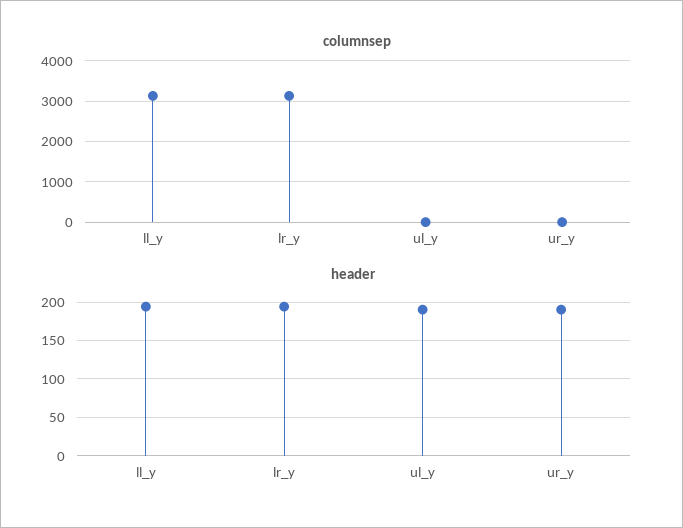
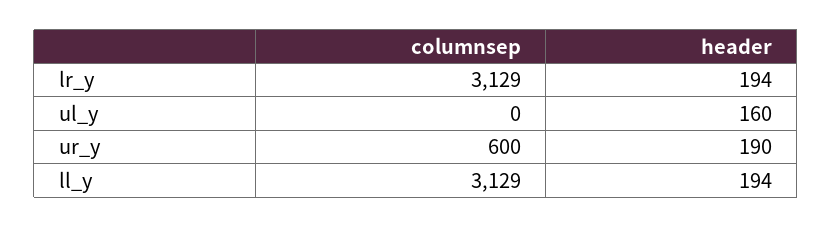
columnsep, ur_y: 0 -> 600
header, ul_y: 190 -> 160

